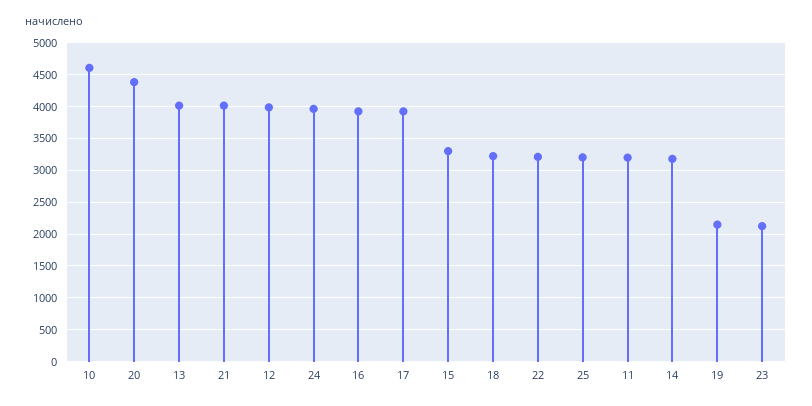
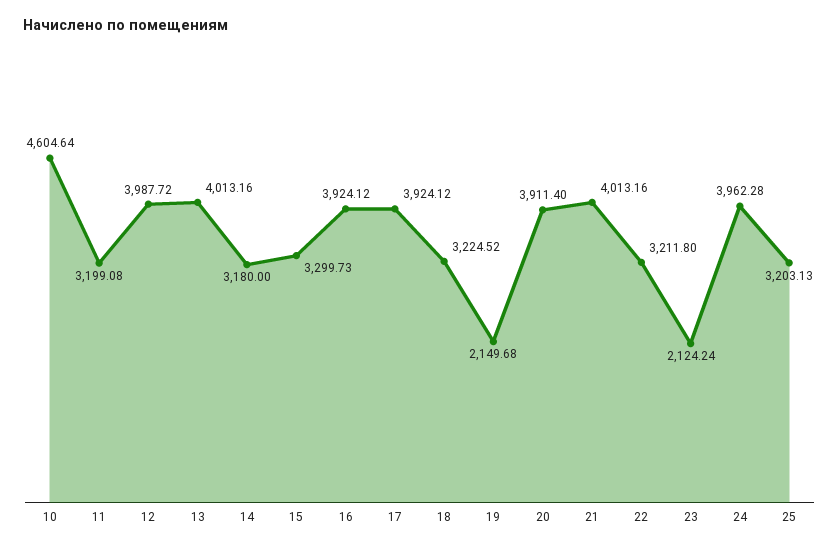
20: 4400 -> 3911.4

